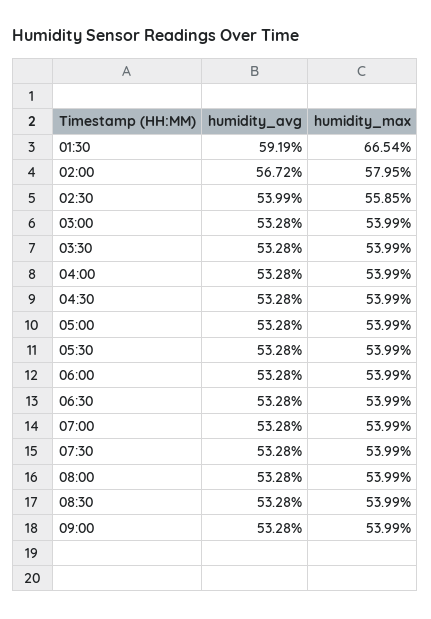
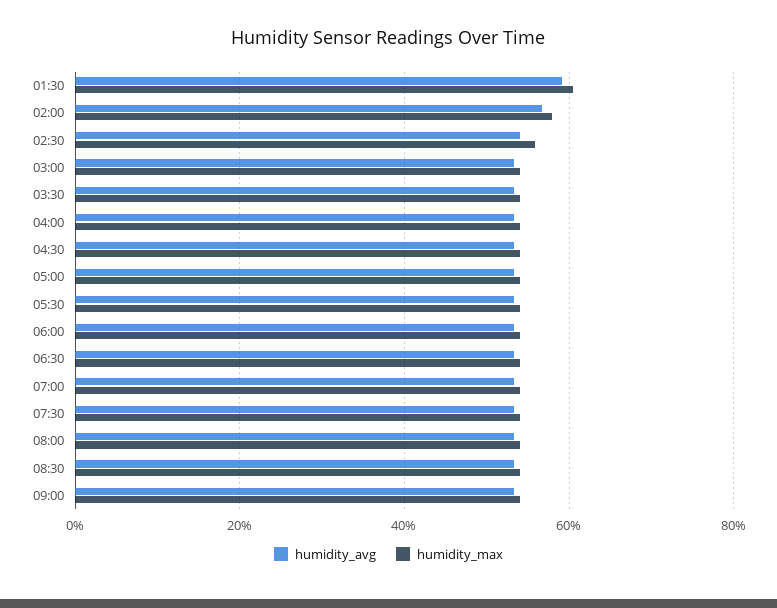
humidity_max, 01:30: 66.54 -> 60

